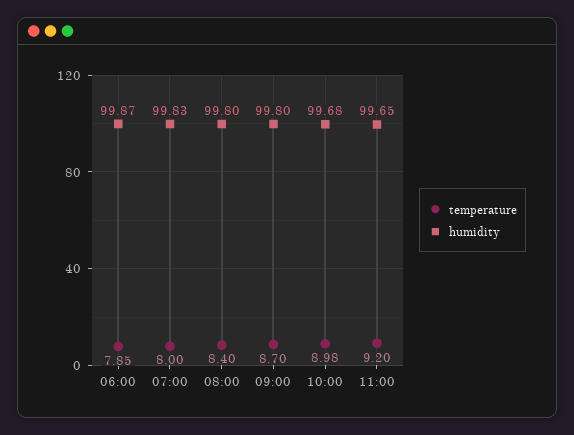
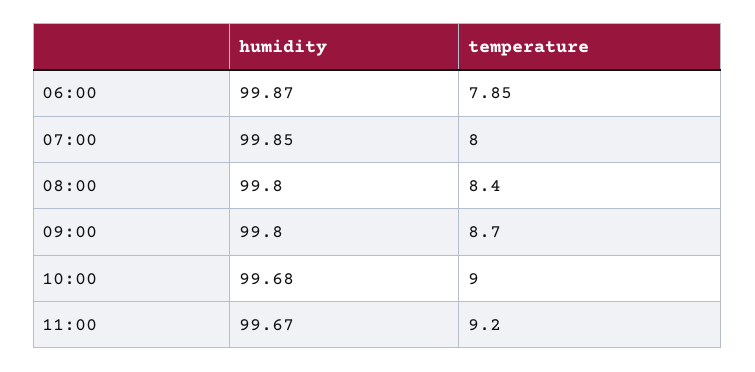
humidity, 07:00: 99.83 -> 99.85
temperature, 10:00: 8.98 -> 9
humidity, 11:00: 99.65 -> 99.67

